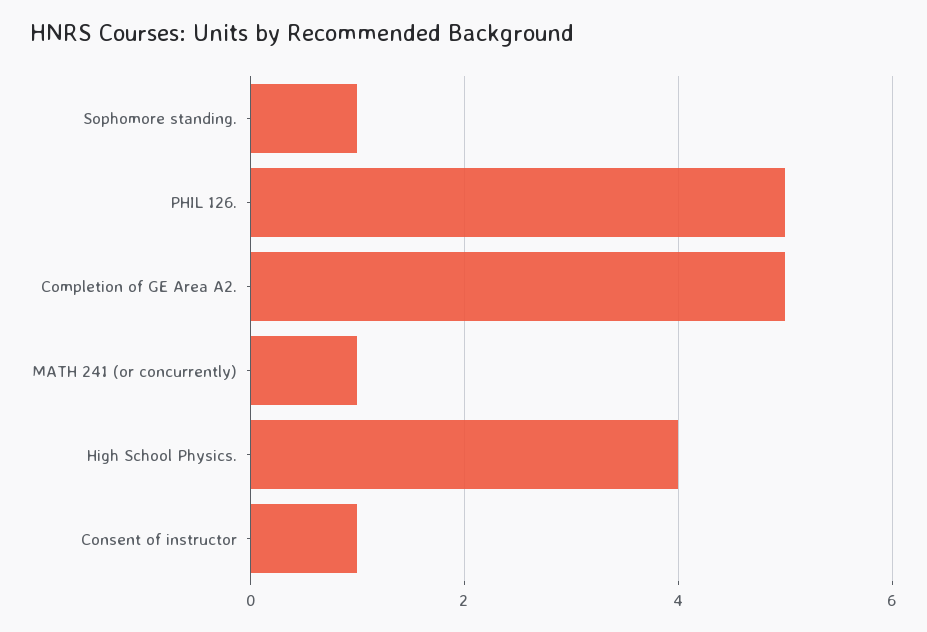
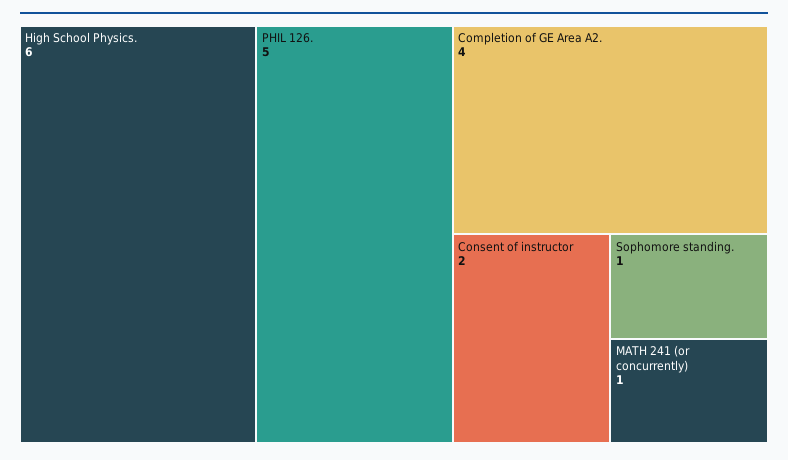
Completion of GE Area A2.: 5 -> 4
High School Physics.: 4 -> 6
Consent of instructor: 1 -> 2

